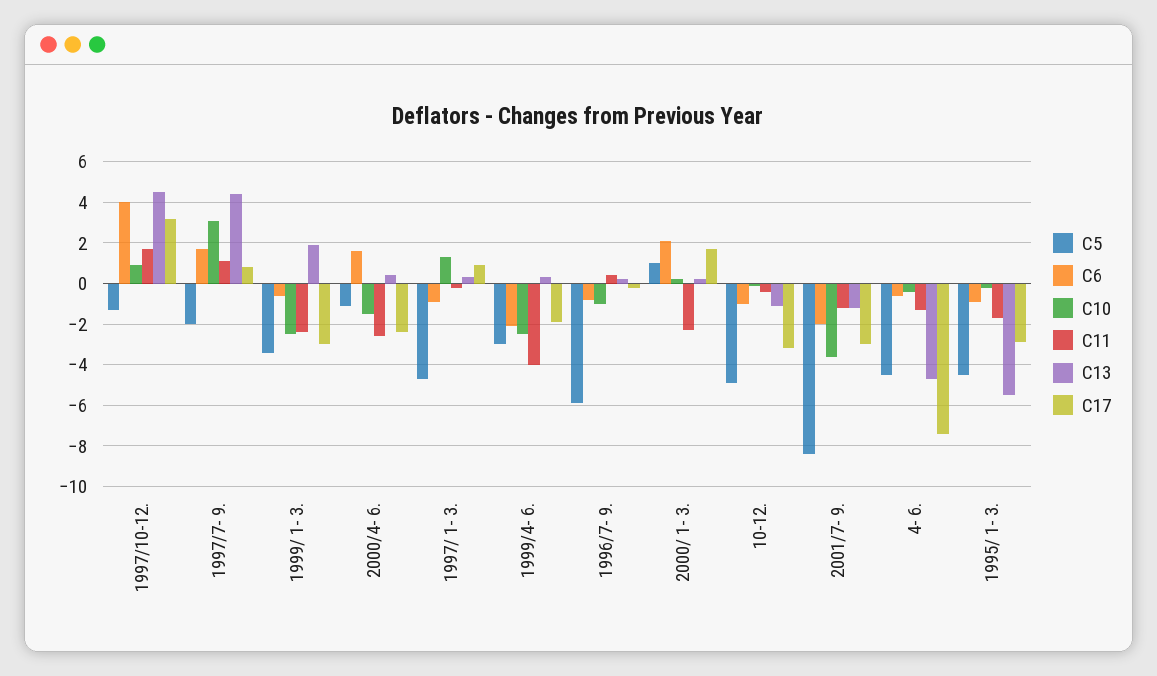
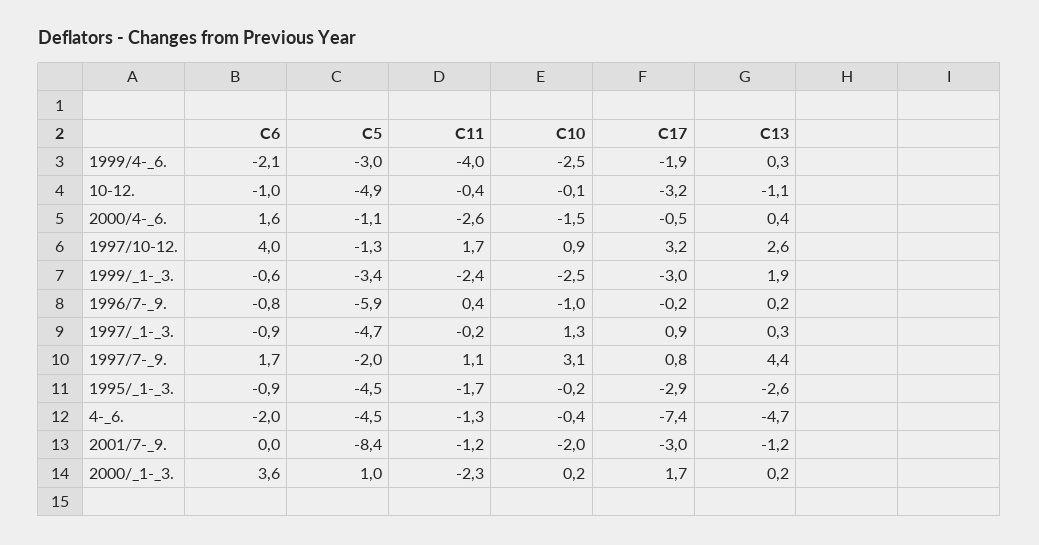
C13, 1997/10-12.: 4.5 -> 2.6
C17, 2000/4- 6.: -2.5 -> -0.5
C6, 2000/ 1- 3.: 2 -> 3.6
C6, 2001/7- 9.: -2 -> 0
C10, 2001/7- 9.: -3.5 -> -2
C6, 4- 6.: -0.5 -> -2
C13, 1995/ 1- 3.: -5.5 -> -2.6

